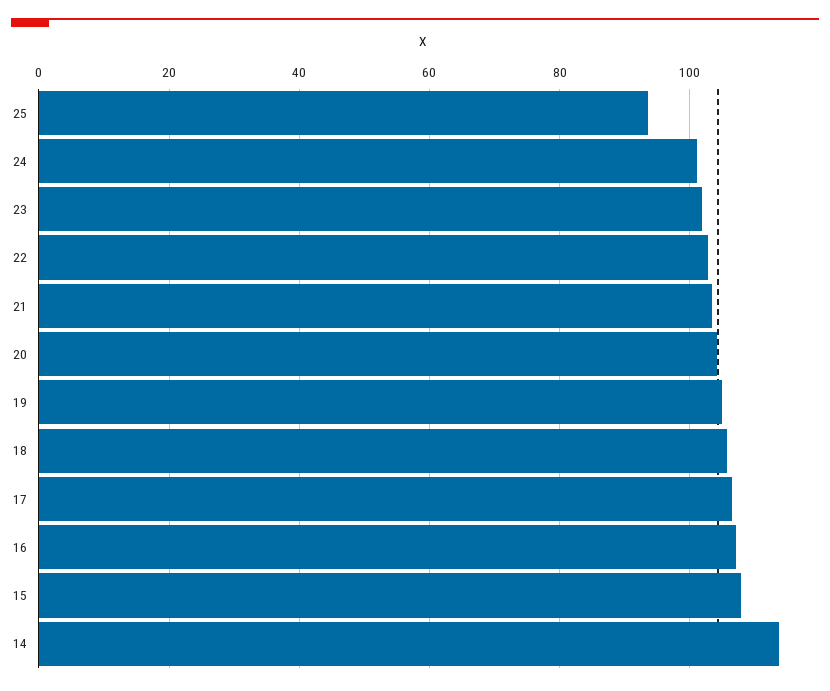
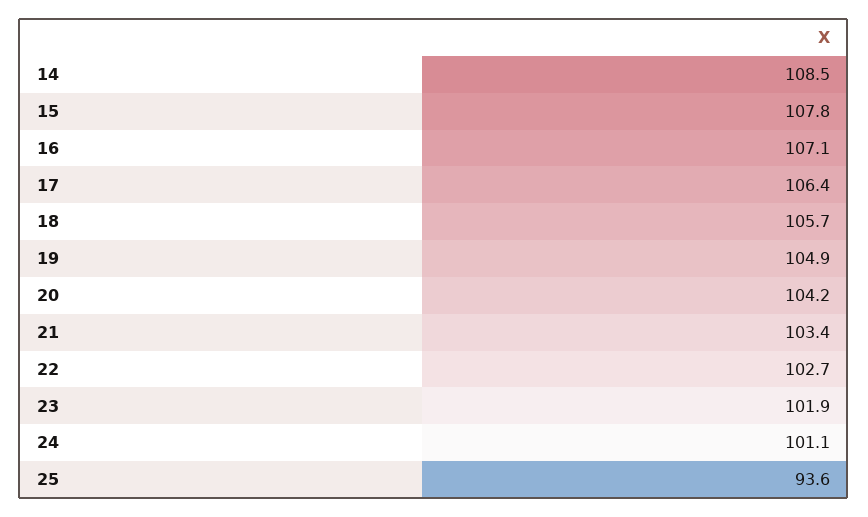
14: 114 -> 108.5

